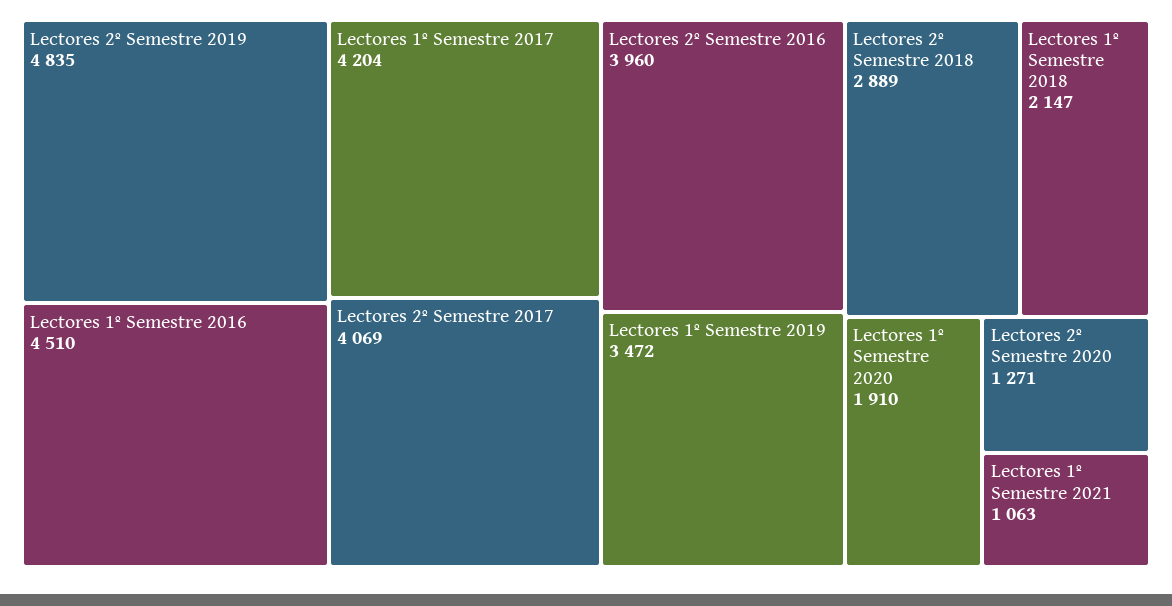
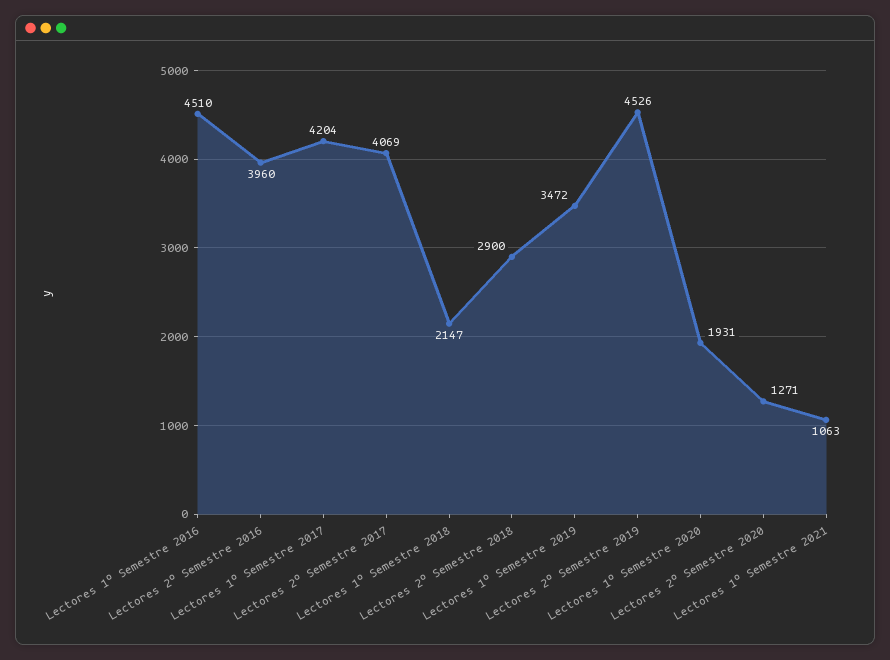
Lectores 2º Semestre 2019: 4835 -> 4526
Lectores 2º Semestre 2018: 2889 -> 2900
Lectores 1º Semestre 2020: 1910 -> 1931

